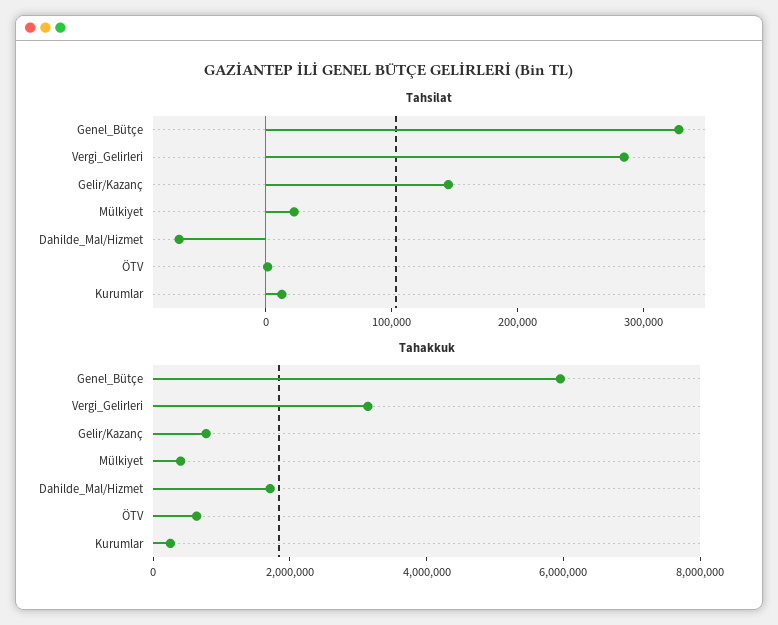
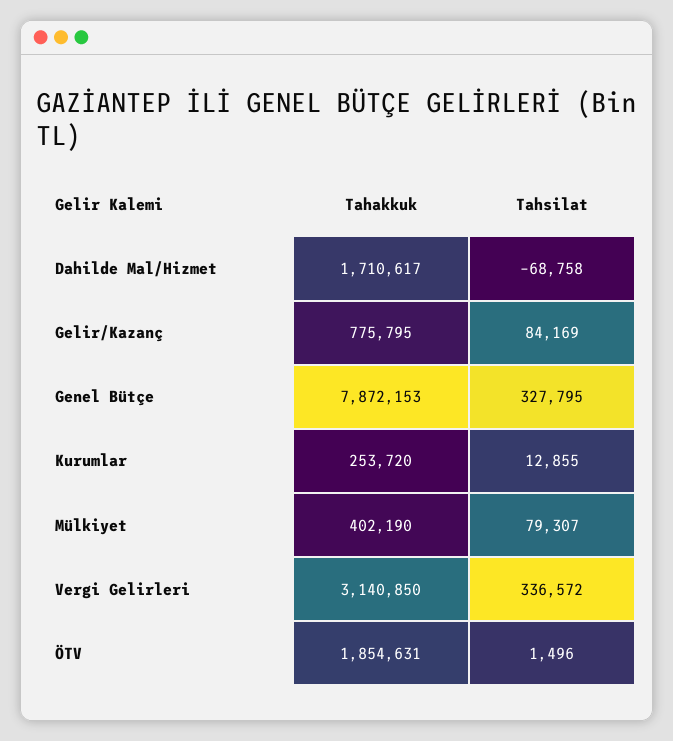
Tahsilat, Vergi_Gelirleri: 280000 -> 336572
Tahsilat, Gelir/Kazanç: 140000 -> 84169
Tahsilat, Mülkiyet: 20000 -> 79307
Tahakkuk, Genel_Bütçe: 6000000 -> 7872153
Tahakkuk, ÖTV: 500000 -> 1854631

